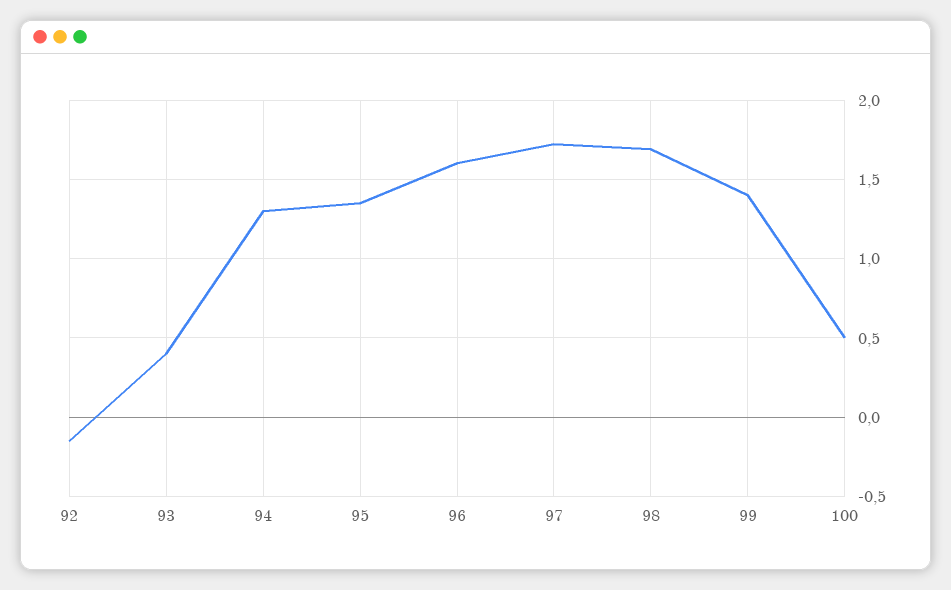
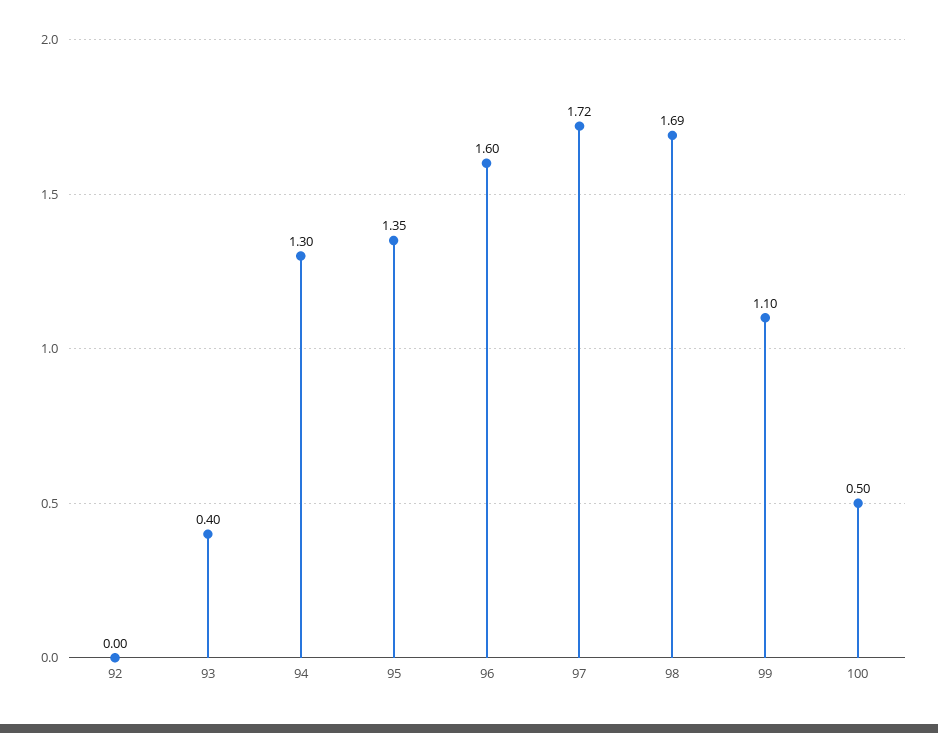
92: -0.15 -> 0
99: 1.4 -> 1.1

